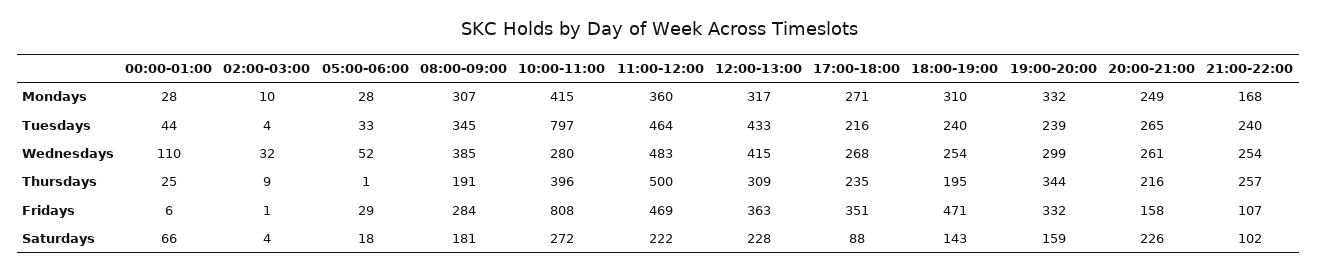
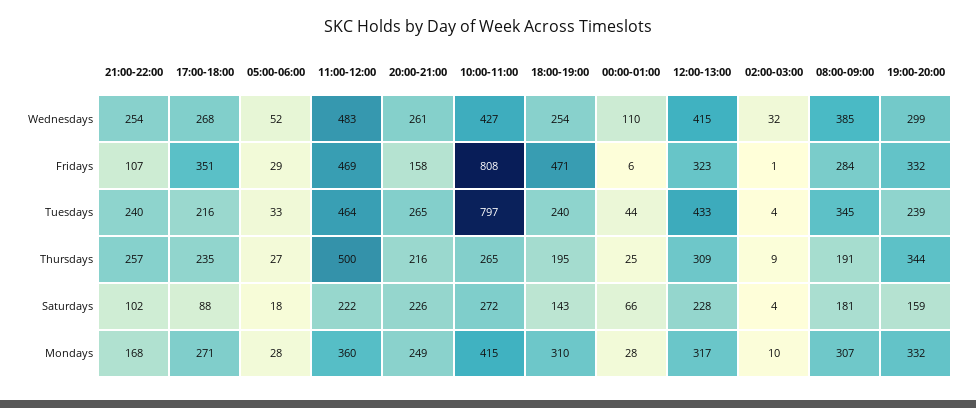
10:00-11:00, Wednesdays: 280 -> 427
05:00-06:00, Thursdays: 1 -> 27
10:00-11:00, Thursdays: 396 -> 265
12:00-13:00, Fridays: 363 -> 323

